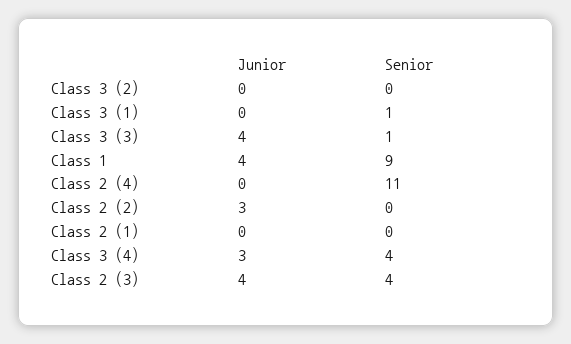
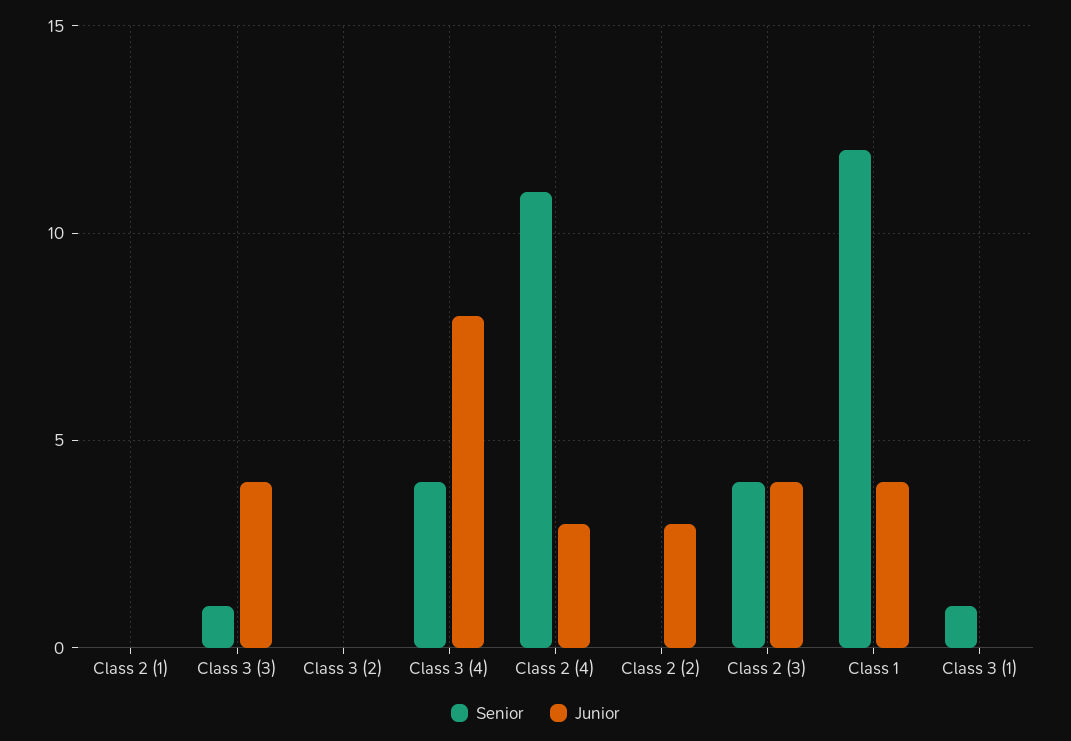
Senior, Class 1: 9 -> 12
Junior, Class 2 (4): 0 -> 3
Junior, Class 3 (4): 3 -> 8

